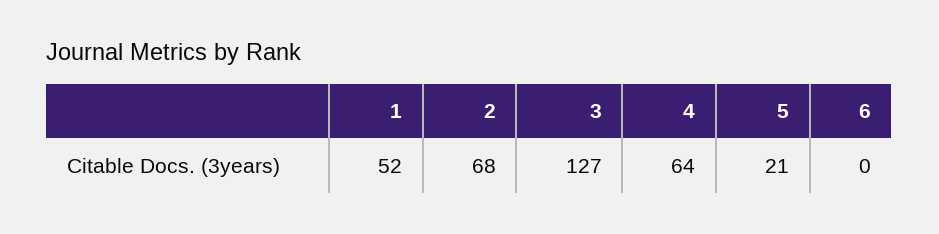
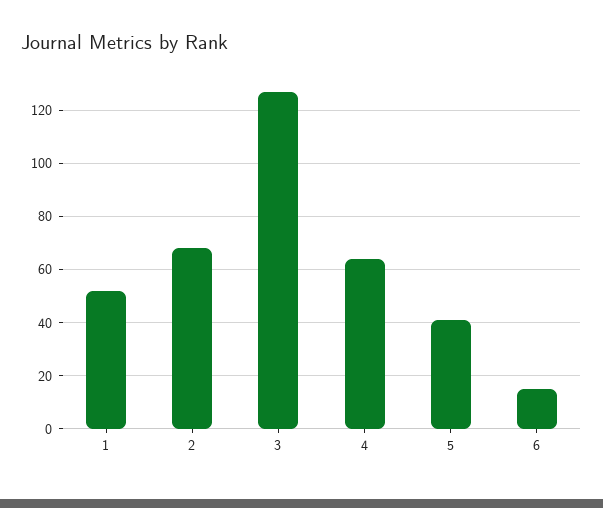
5: 21 -> 40
6: 0 -> 15

